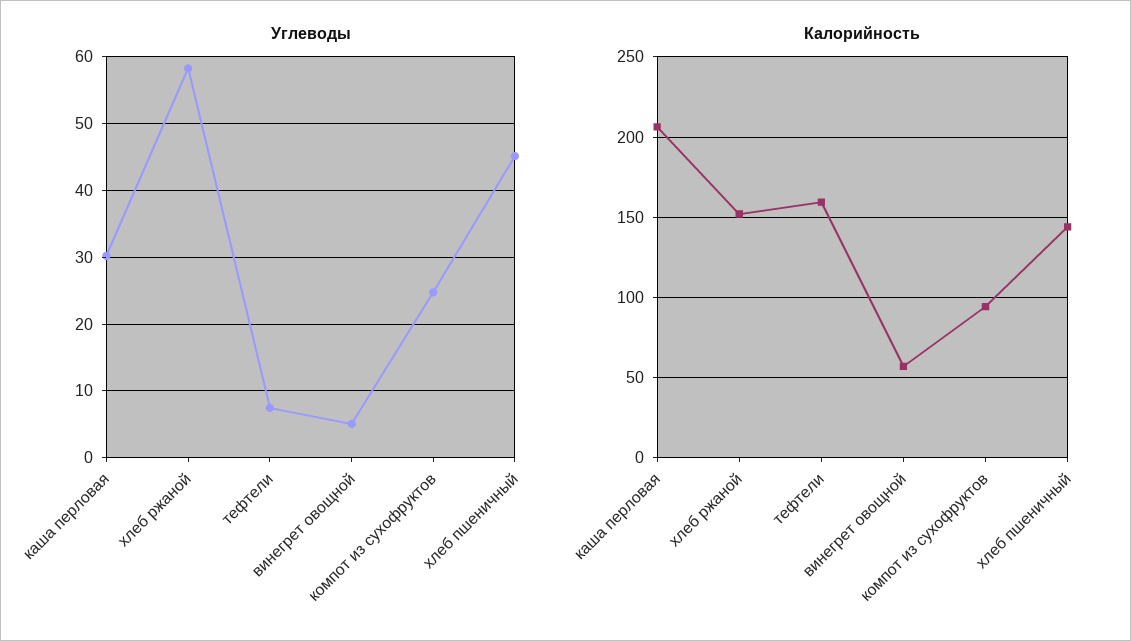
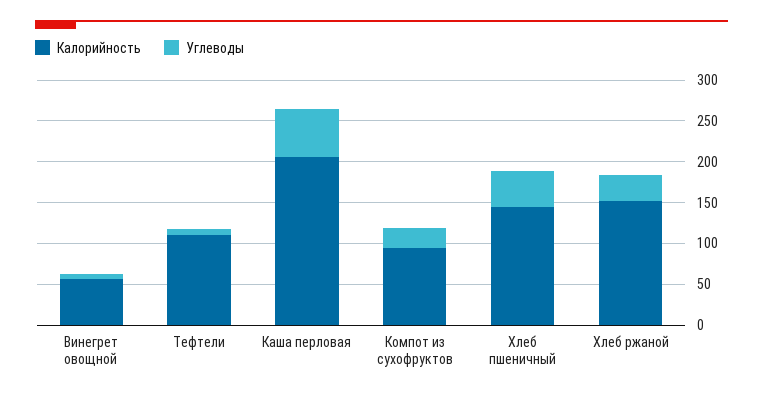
Углеводы, каша перловая: 30 -> 60
Углеводы, хлеб ржаной: 58 -> 30
Калорийность, тефтели: 160 -> 110

